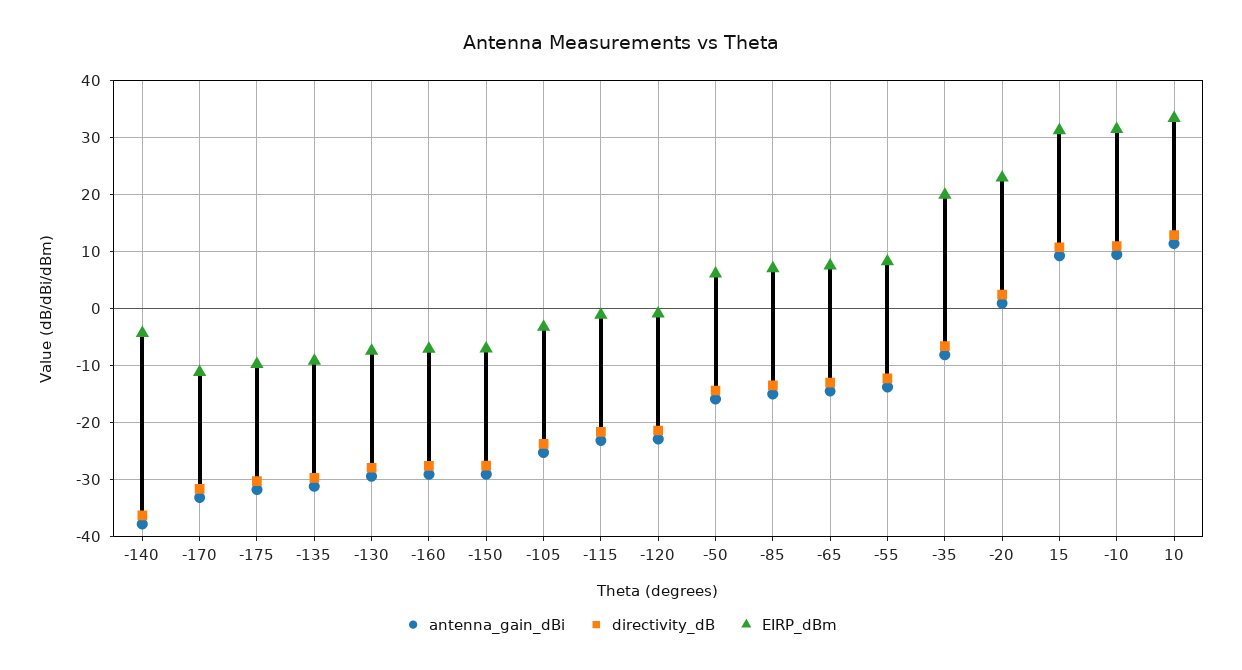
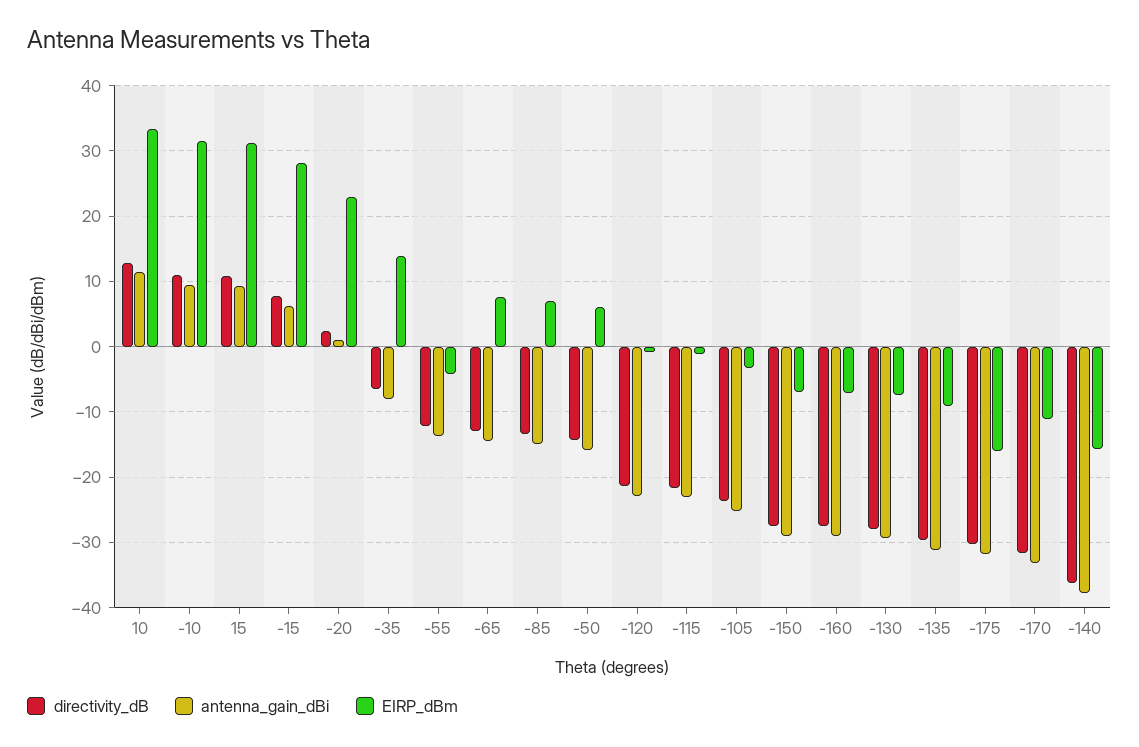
EIRP_dBm, -140: -4 -> -16
EIRP_dBm, -175: -10 -> -16
EIRP_dBm, -55: 8 -> -4
EIRP_dBm, -35: 20 -> 14
directivity_dB, -15: none -> 8
antenna_gain_dBi, -15: none -> 6
EIRP_dBm, -15: none -> 28

